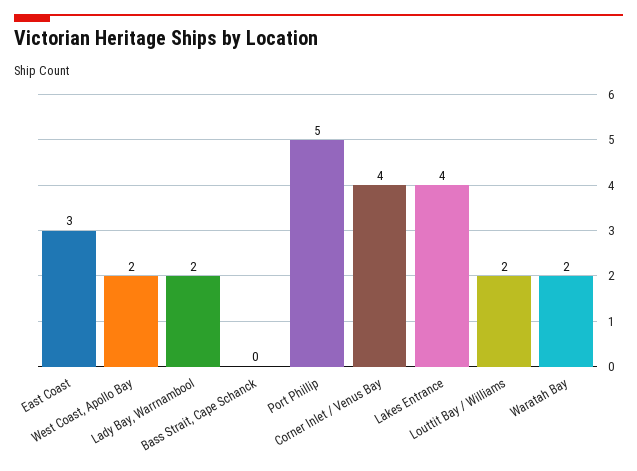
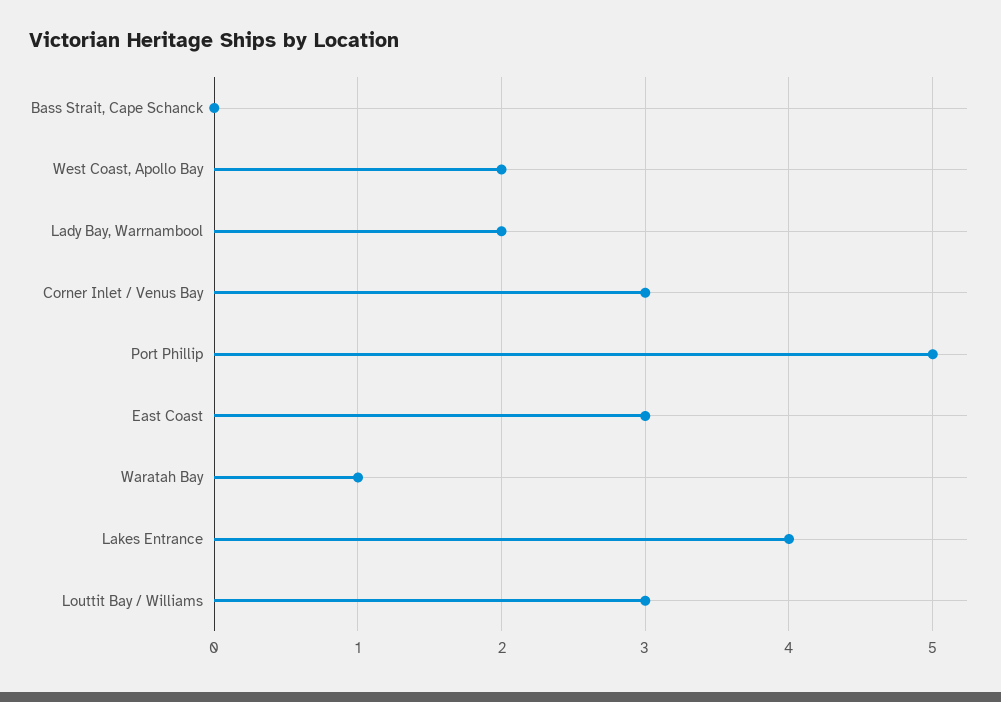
Corner Inlet / Venus Bay: 4 -> 3
Louttit Bay / Williams: 2 -> 3
Waratah Bay: 2 -> 1

